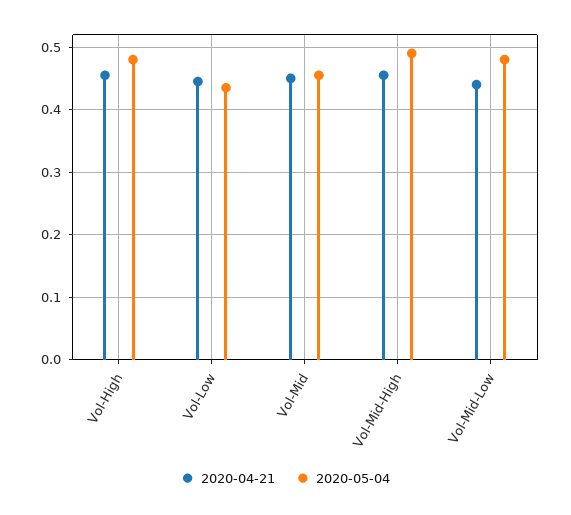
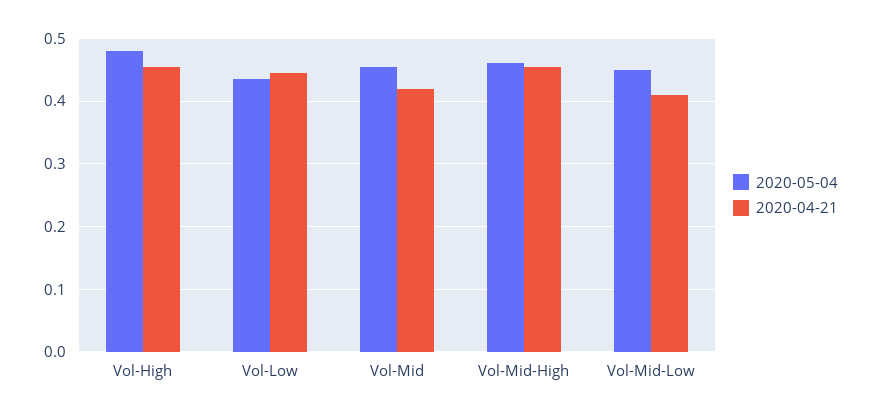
2020-04-21, Vol-Mid: 0.45 -> 0.42
2020-05-04, Vol-Mid-High: 0.49 -> 0.46
2020-04-21, Vol-Mid-Low: 0.44 -> 0.41
2020-05-04, Vol-Mid-Low: 0.48 -> 0.45

